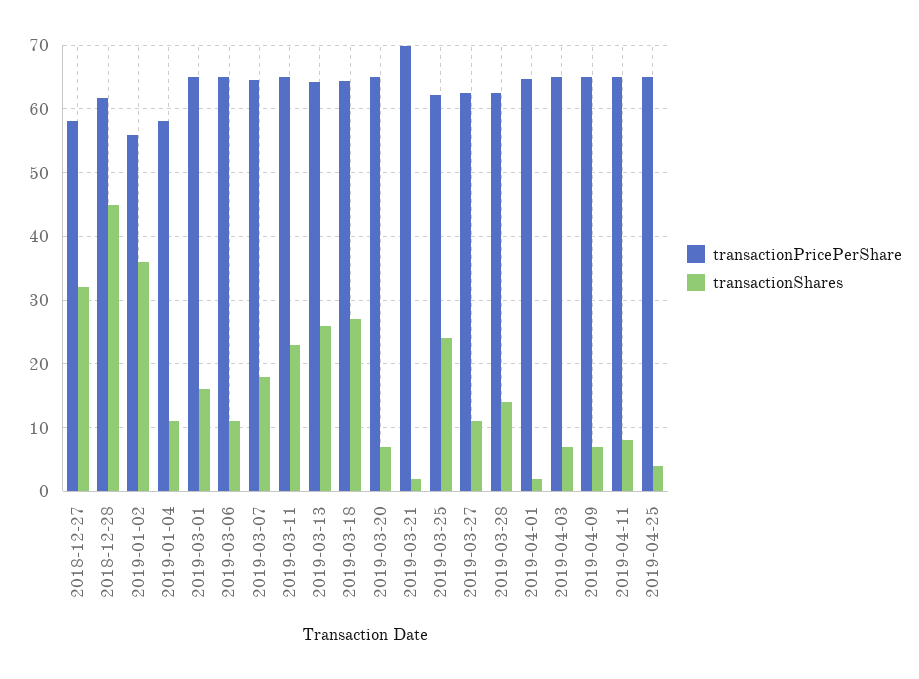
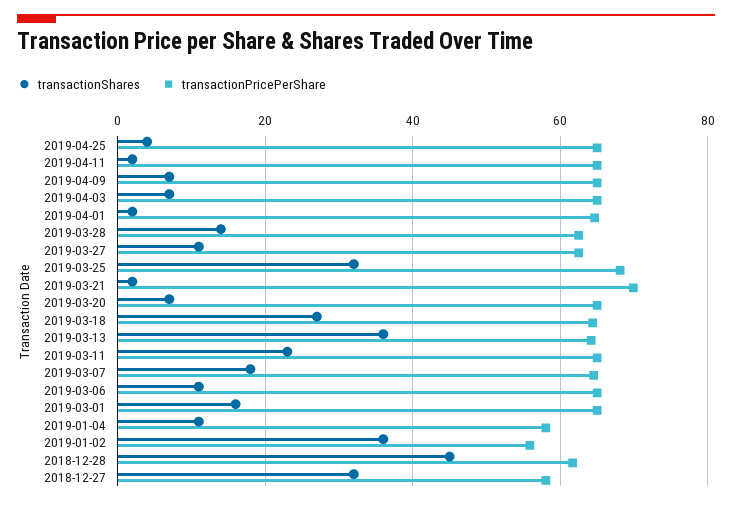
transactionShares, 2019-03-13: 26 -> 36
transactionPricePerShare, 2019-03-25: 62 -> 68
transactionShares, 2019-03-25: 24 -> 32
transactionShares, 2019-04-11: 8 -> 2

